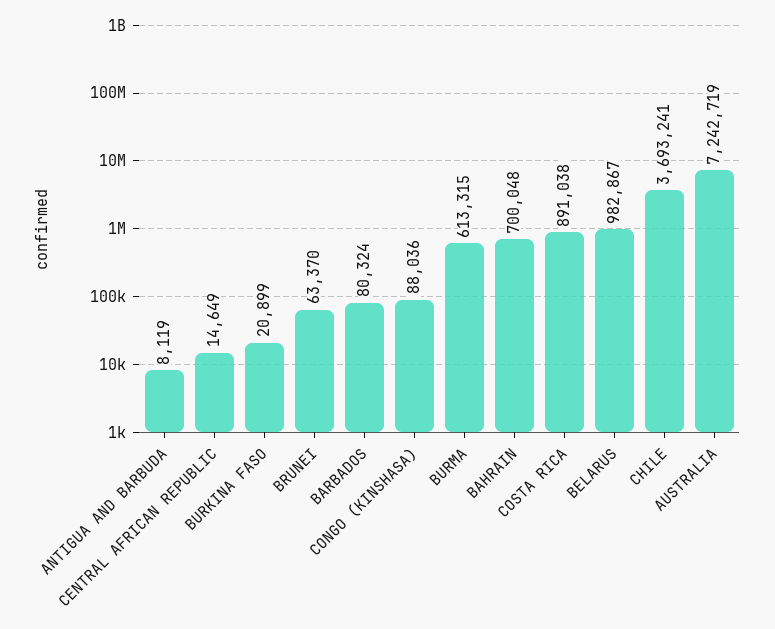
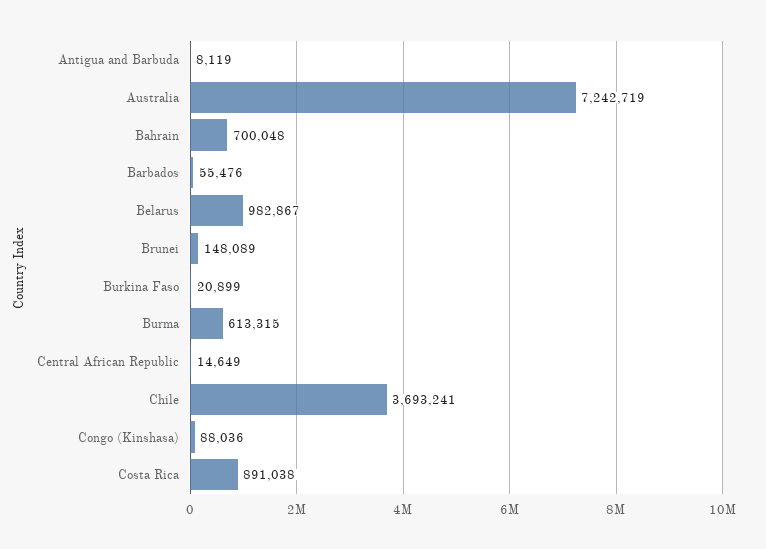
BRUNEI: 63370 -> 148089
BARBADOS: 80324 -> 55476

